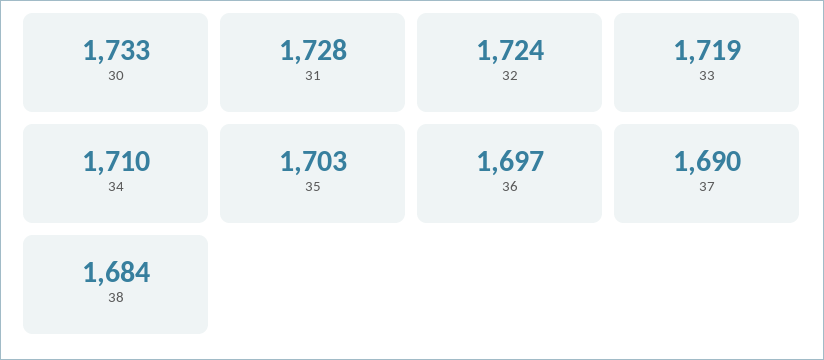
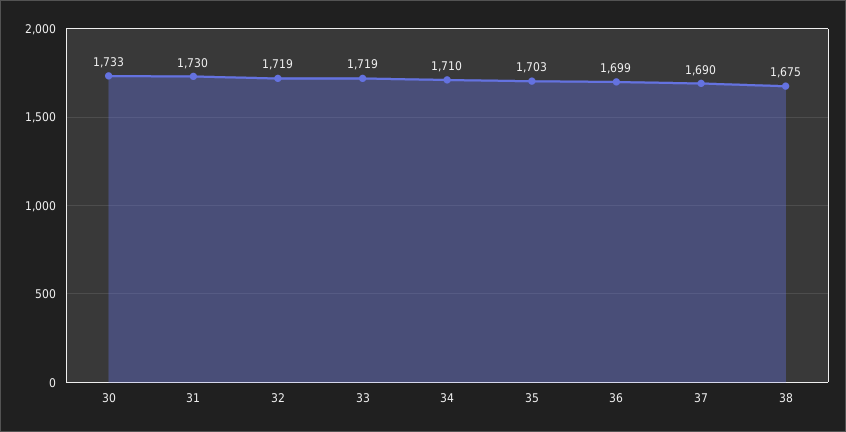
31: 1728 -> 1730
32: 1724 -> 1719
36: 1697 -> 1699
38: 1684 -> 1675

